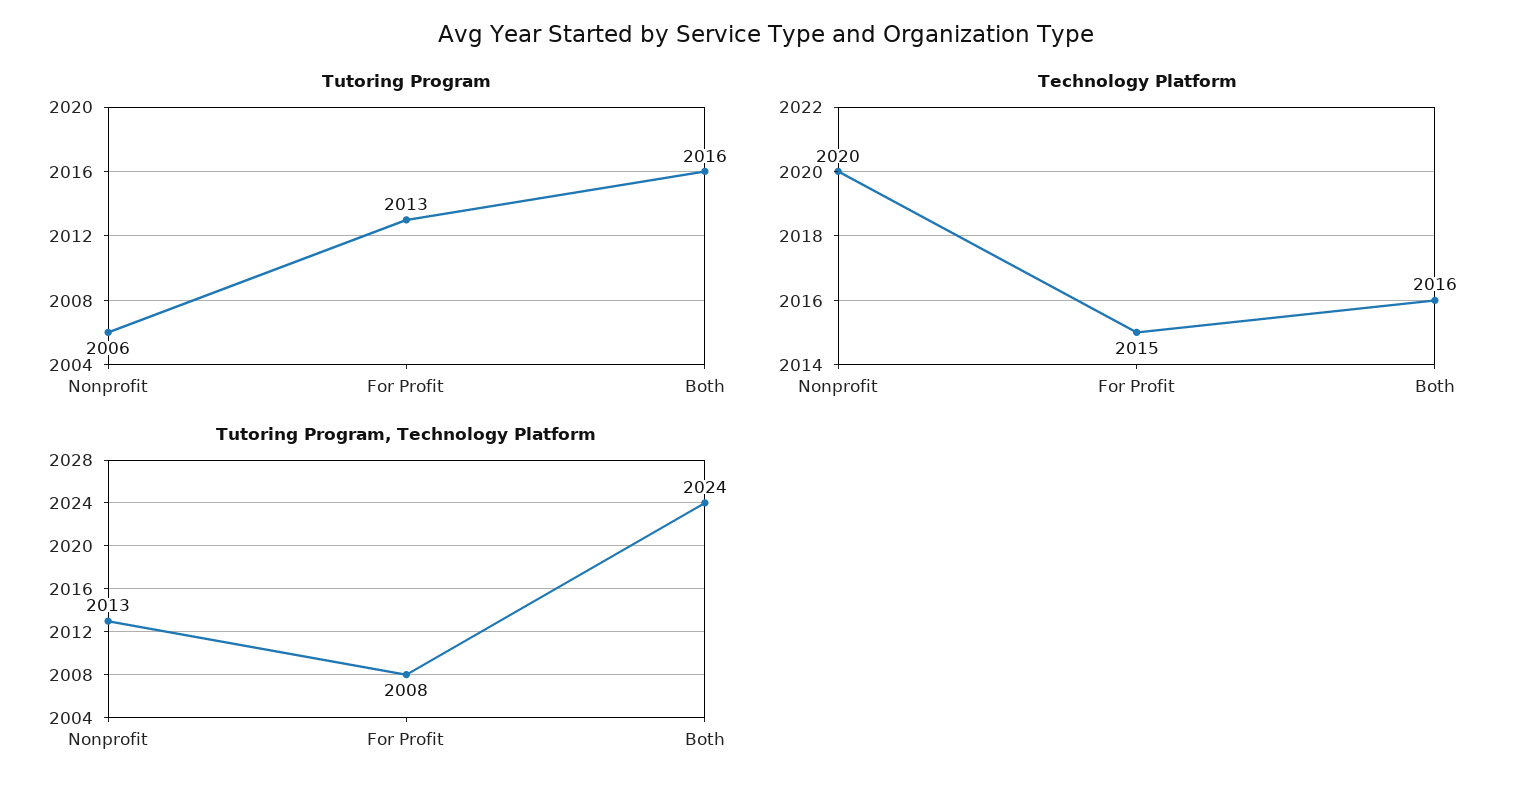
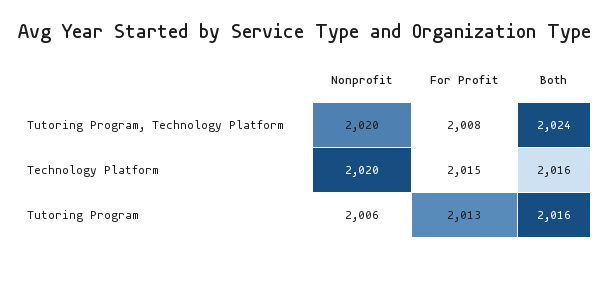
Tutoring Program, Technology Platform, Nonprofit: 2013 -> 2020

